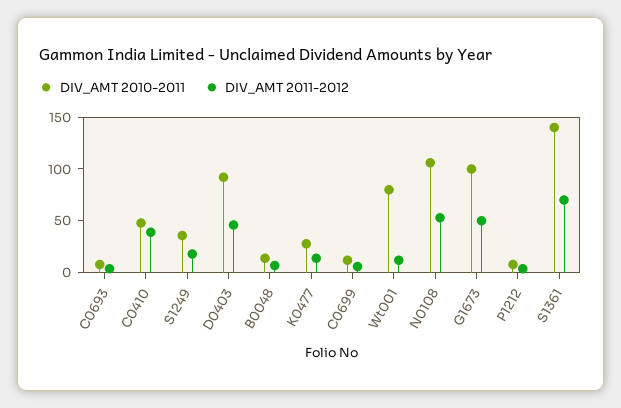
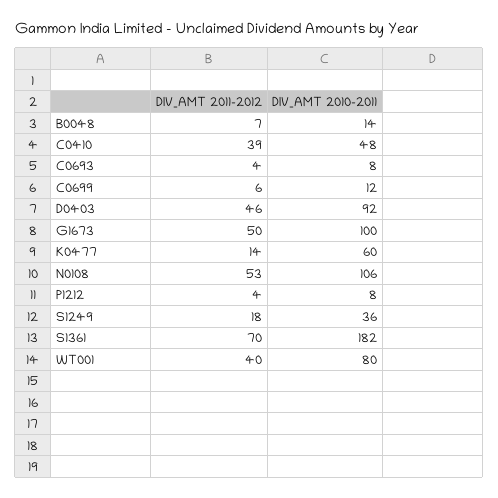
DIV_AMT 2010-2011, K0477: 30 -> 60
DIV_AMT 2011-2012, Wt001: 10 -> 40
DIV_AMT 2010-2011, S1361: 140 -> 182

